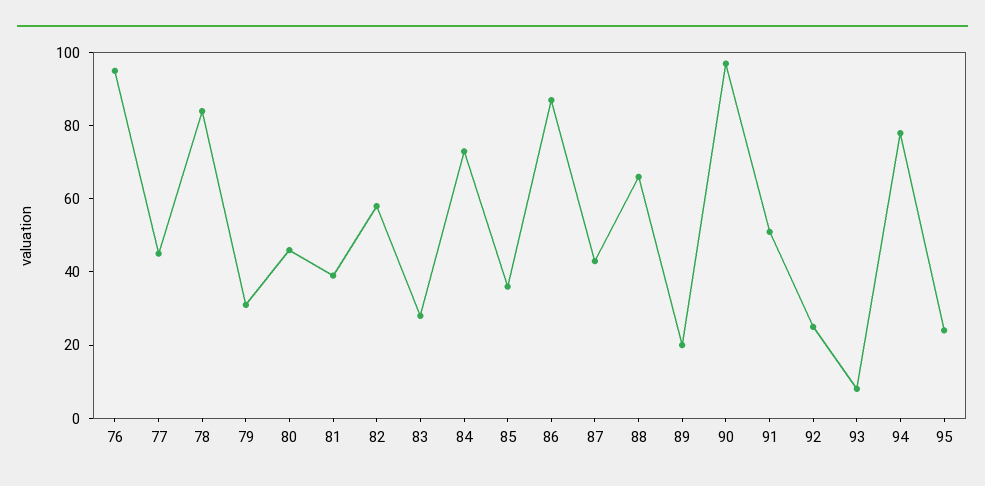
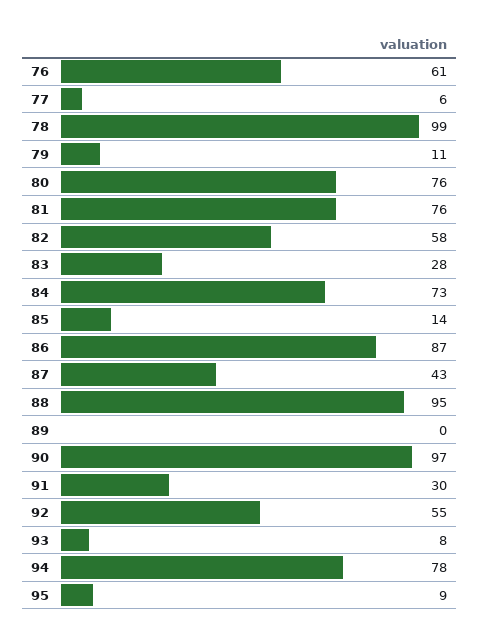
76: 95 -> 61
77: 45 -> 6
78: 85 -> 99
79: 30 -> 11
80: 45 -> 76
81: 40 -> 76
85: 35 -> 14
88: 65 -> 95
89: 20 -> 0
91: 50 -> 30
92: 25 -> 55
95: 25 -> 9

